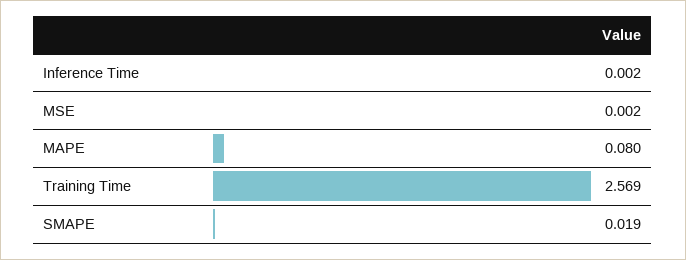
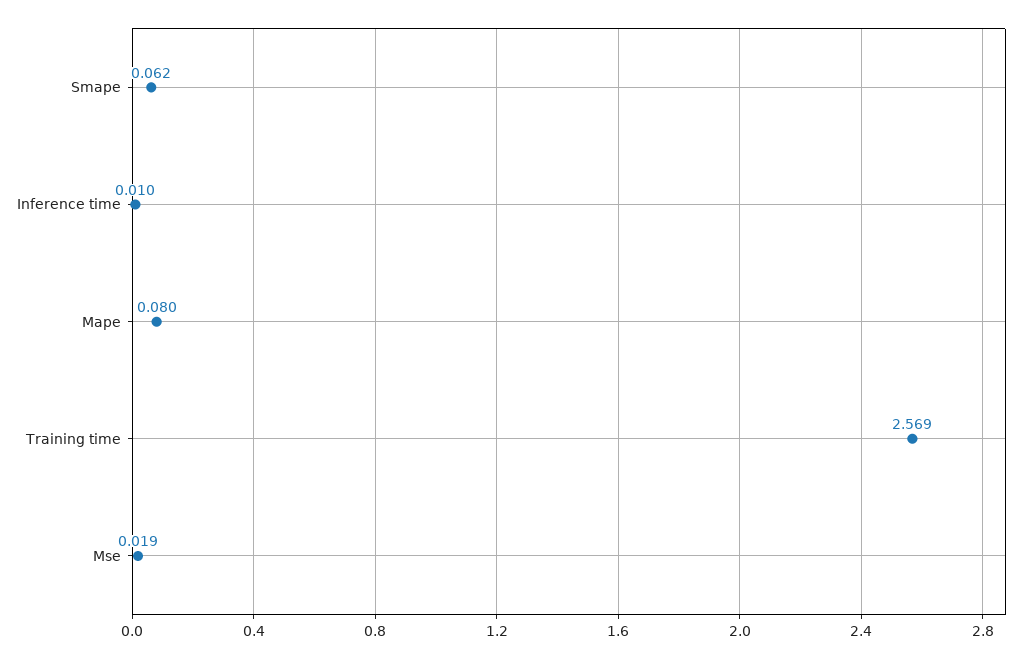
Inference Time: 0.002 -> 0.01
MSE: 0.002 -> 0.019
SMAPE: 0.019 -> 0.062

